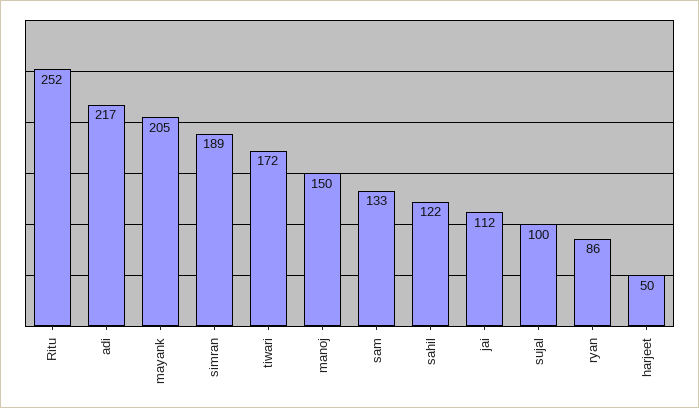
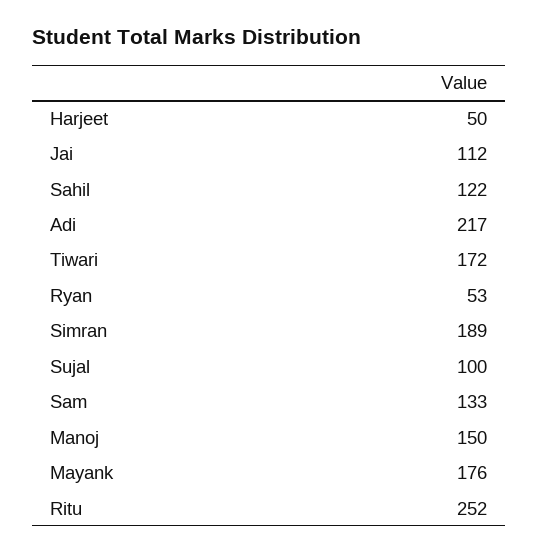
mayank: 205 -> 176
ryan: 86 -> 53

